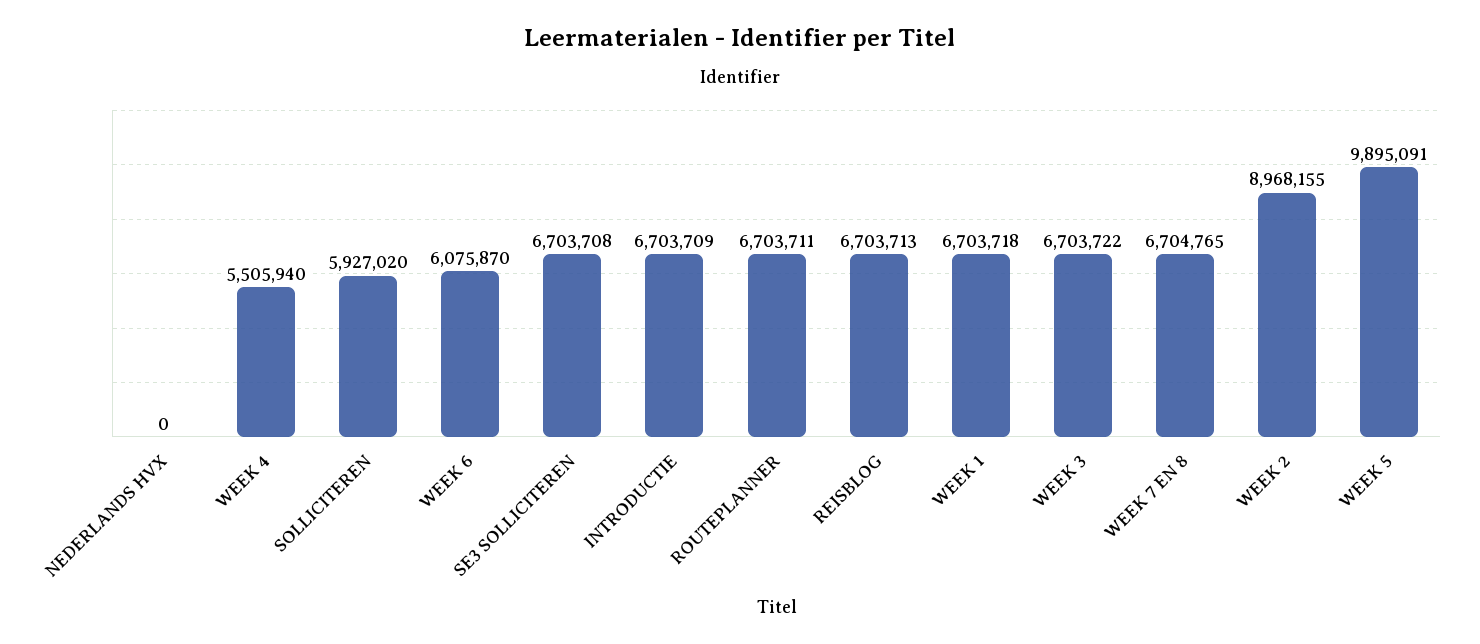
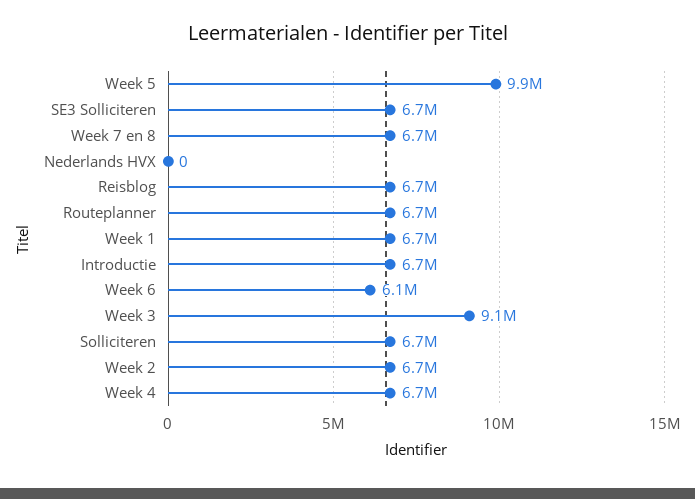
WEEK 4: 5505940 -> 6700000
SOLLICITEREN: 5927020 -> 6700000
WEEK 3: 6703722 -> 9100000
WEEK 2: 8968155 -> 6700000

